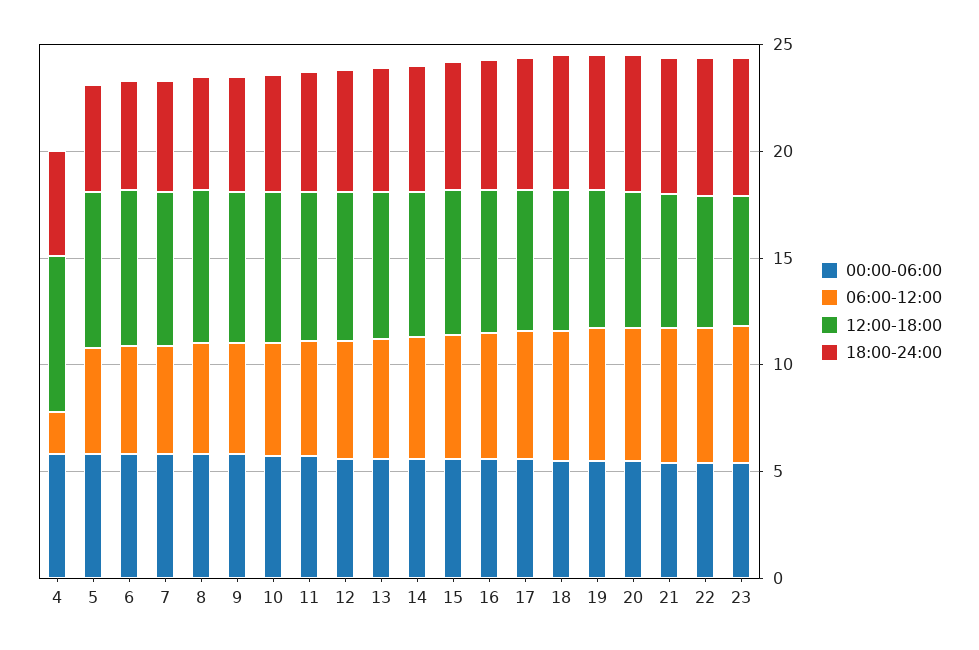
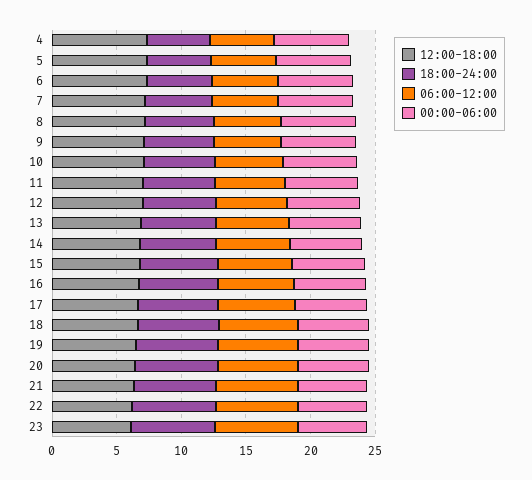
06:00-12:00, 4: 2 -> 5

